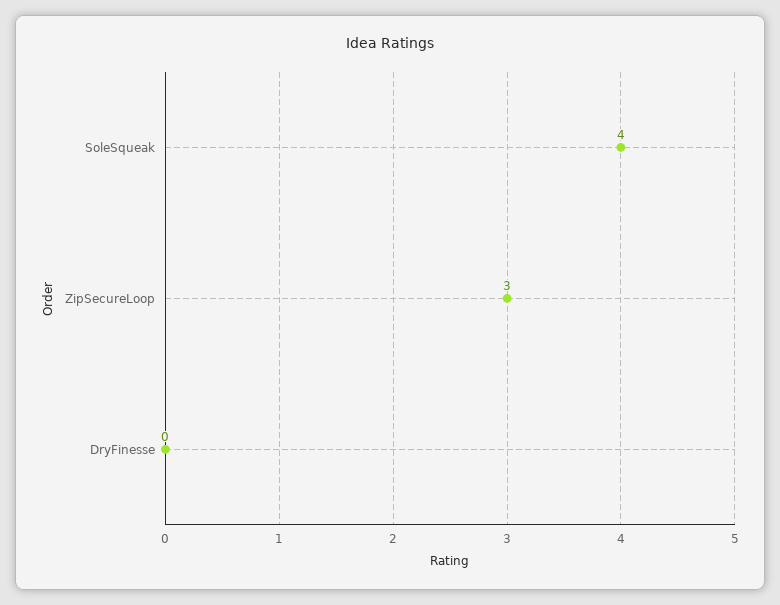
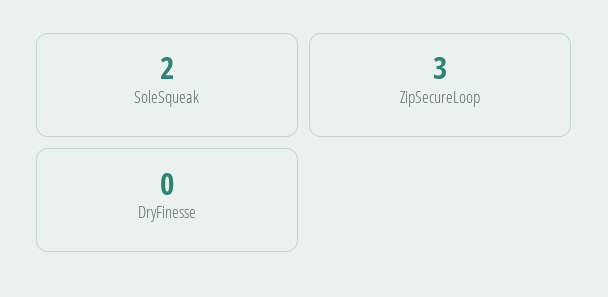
SoleSqueak: 4 -> 2

